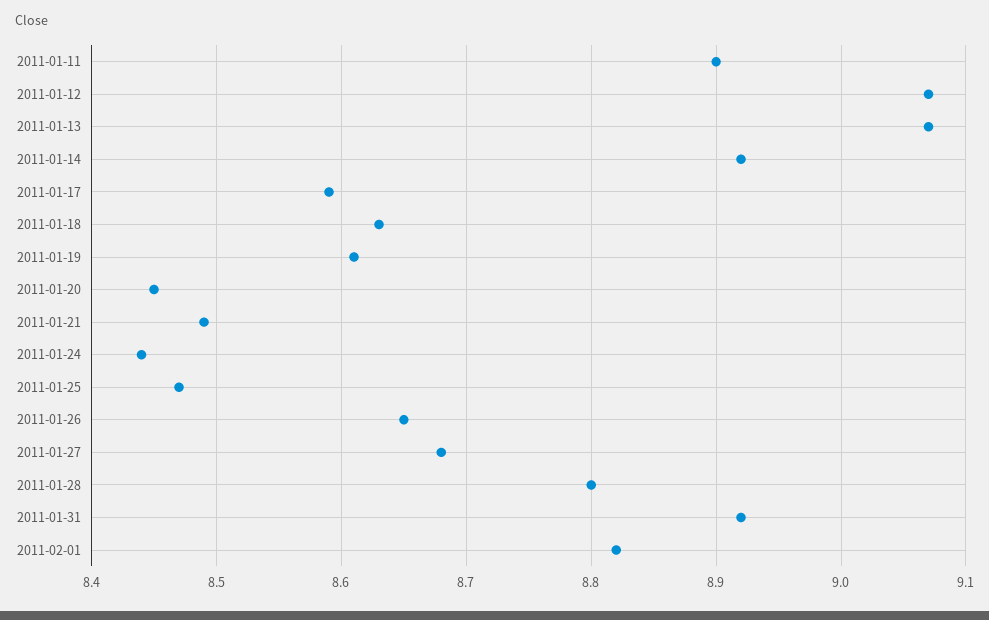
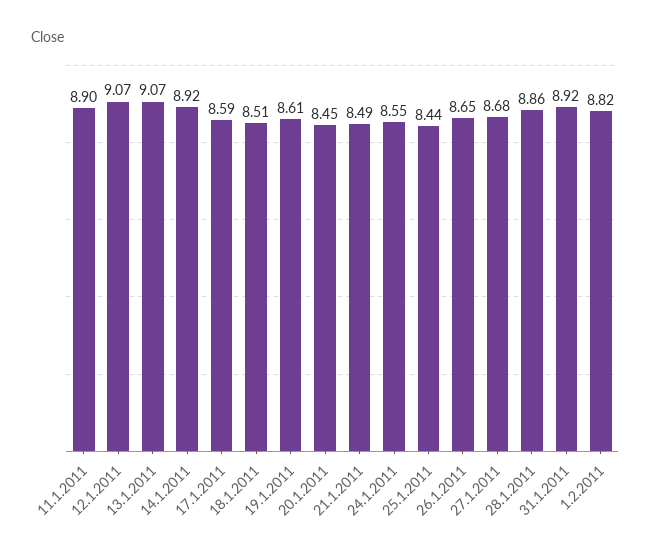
2011-01-18: 8.63 -> 8.51
2011-01-24: 8.44 -> 8.55
2011-01-25: 8.47 -> 8.44
2011-01-28: 8.8 -> 8.86

